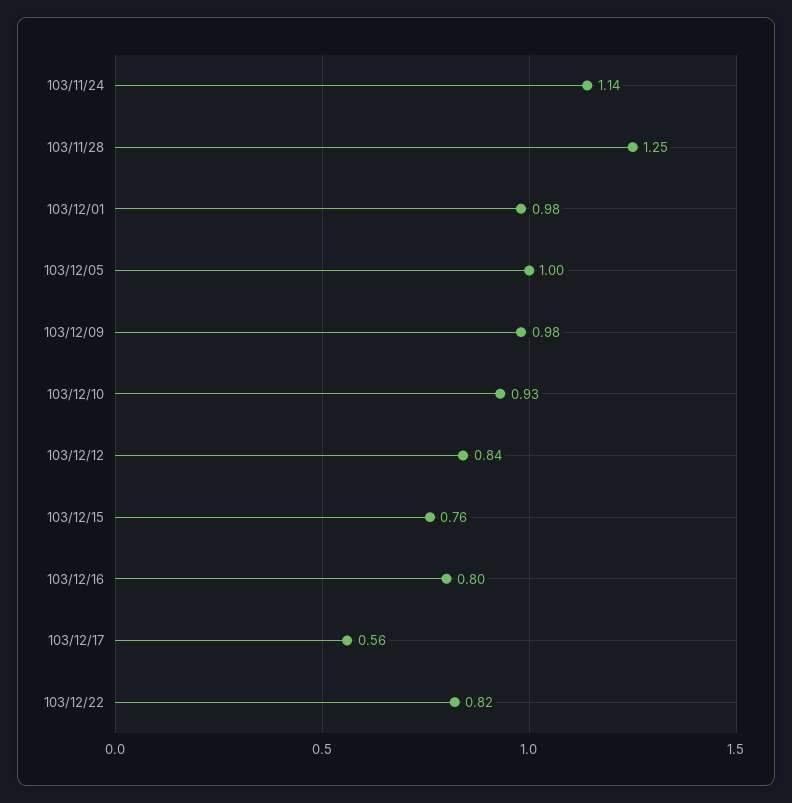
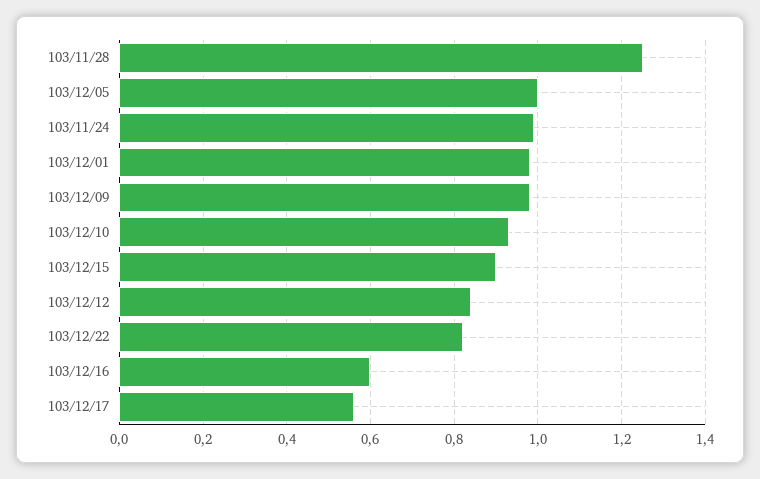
103/11/24: 1.14 -> 1
103/12/15: 0.76 -> 0.9
103/12/16: 0.8 -> 0.6

